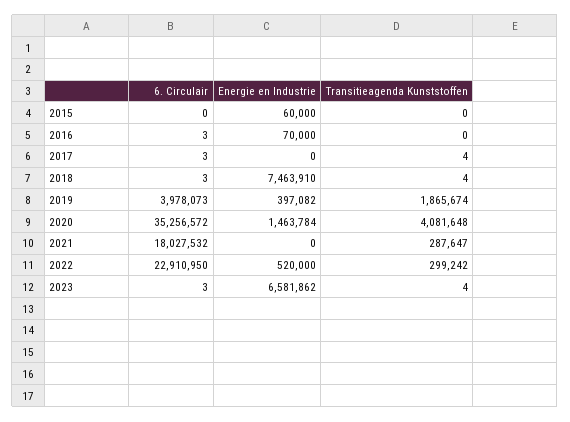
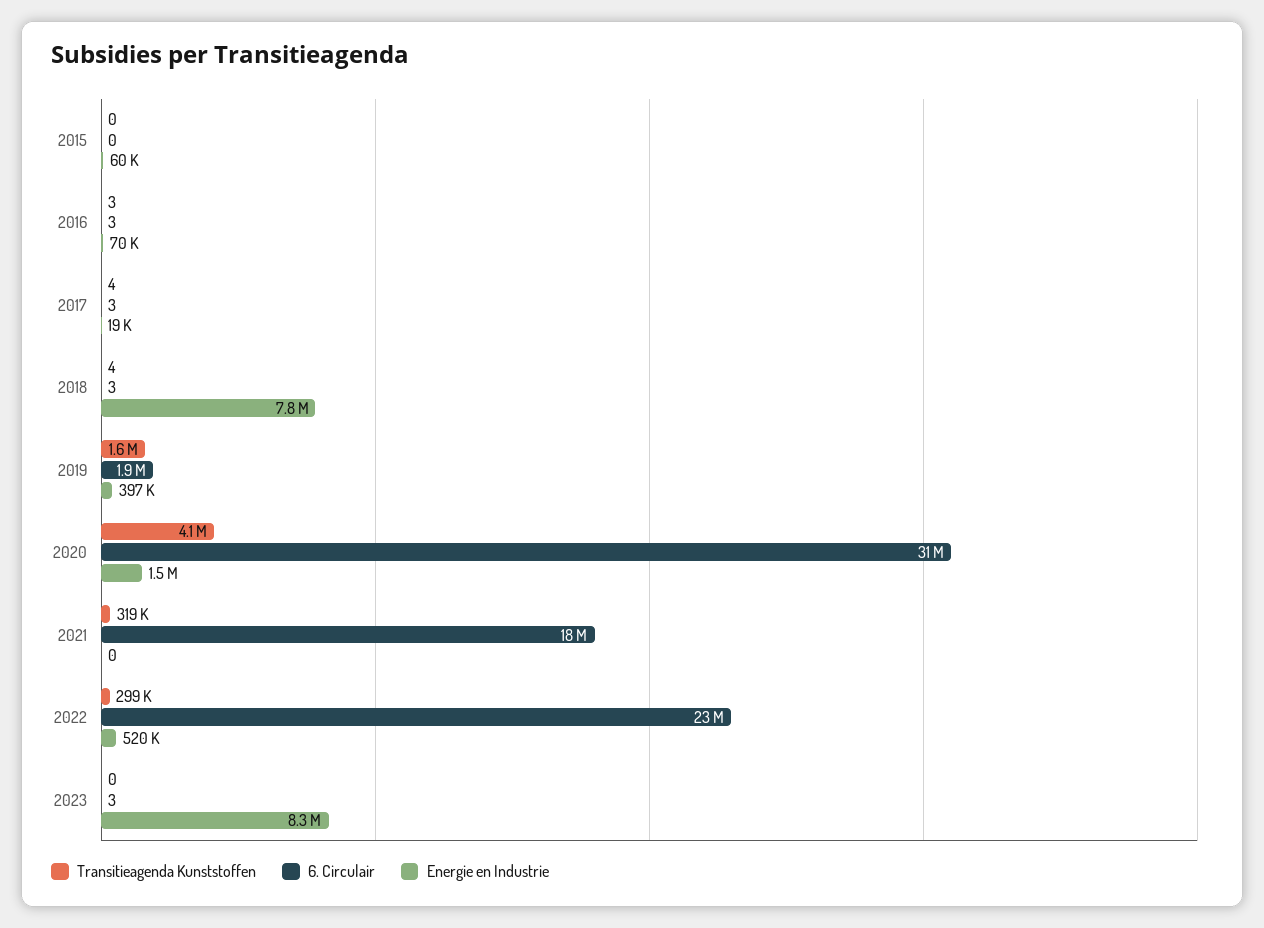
Transitieagenda Kunststoffen, 2016: 0 -> 3
Energie en Industrie, 2017: 0 -> 19000
Energie en Industrie, 2018: 7463910 -> 7800000
6. Circulair, 2019: 3978073 -> 1900000
Transitieagenda Kunststoffen, 2019: 1865674 -> 1600000
6. Circulair, 2020: 35256572 -> 31000000
Transitieagenda Kunststoffen, 2021: 287647 -> 319000
Energie en Industrie, 2023: 6581862 -> 8300000
Transitieagenda Kunststoffen, 2023: 4 -> 0

